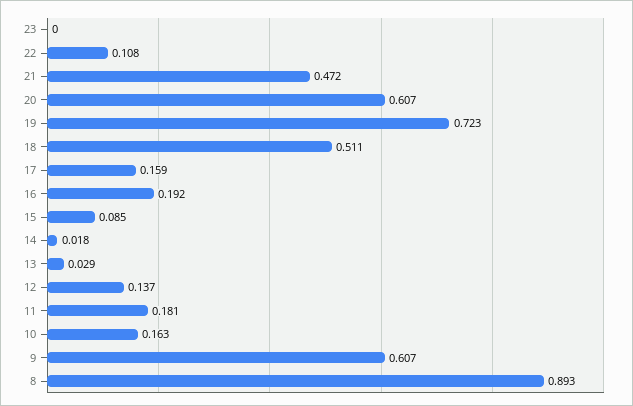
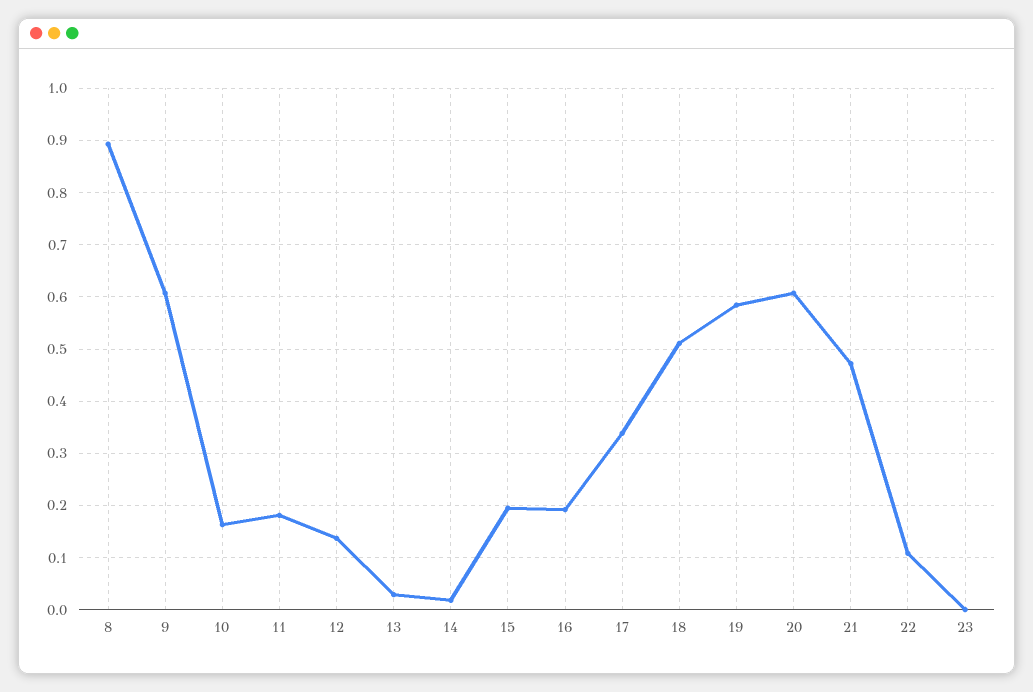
19: 0.723 -> 0.58
17: 0.159 -> 0.34
15: 0.085 -> 0.2

